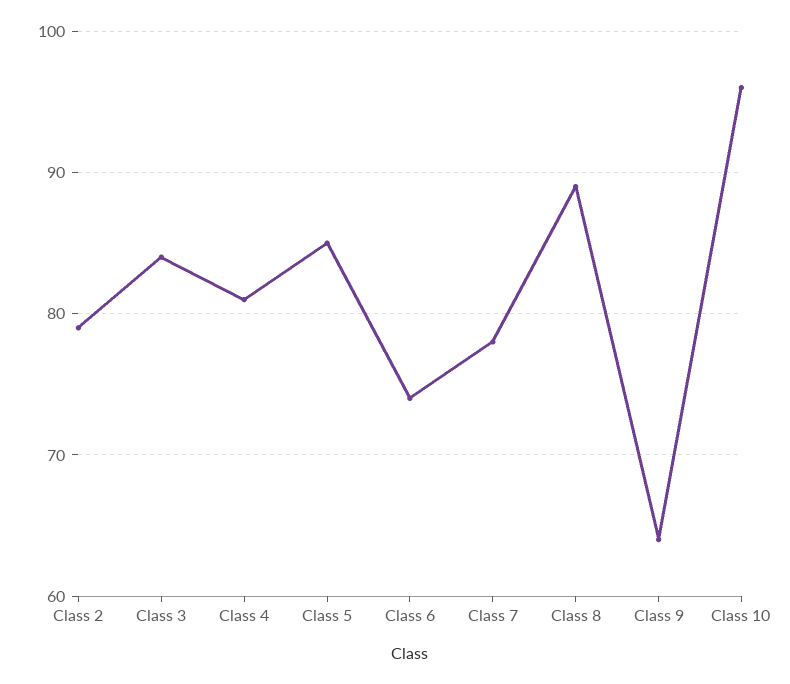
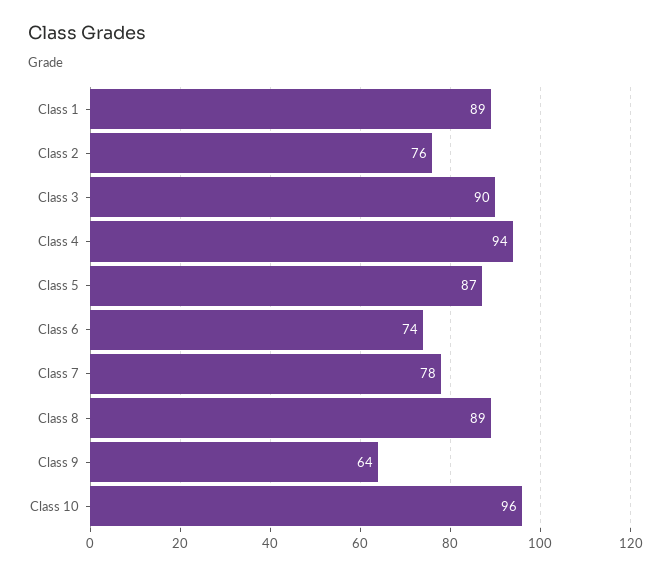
Class 2: 79 -> 76
Class 3: 84 -> 90
Class 4: 81 -> 94
Class 5: 85 -> 87
Class 1: none -> 89

